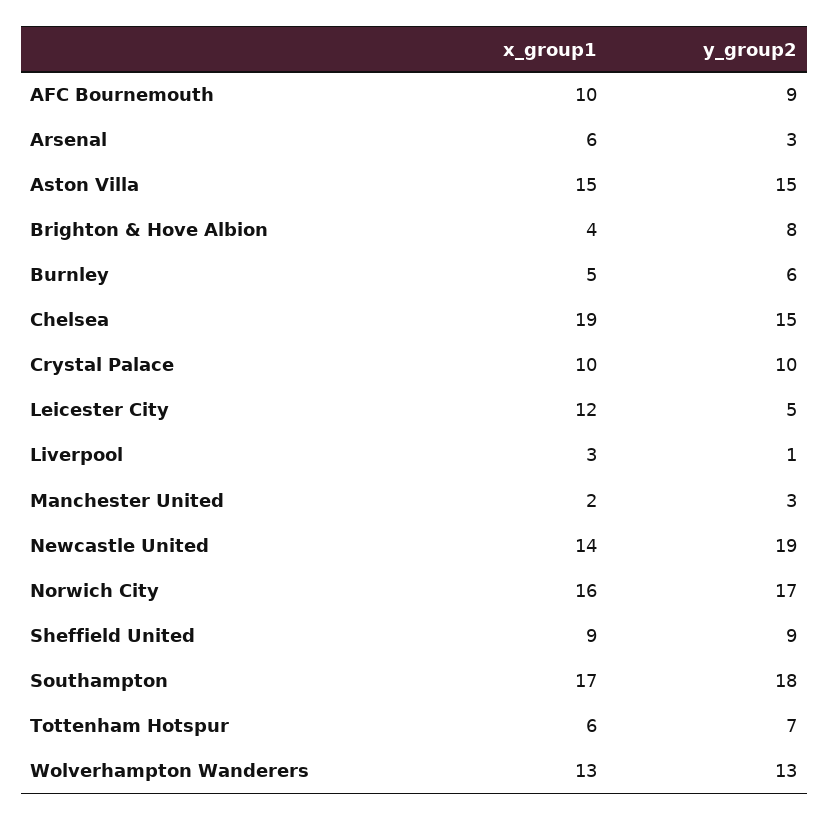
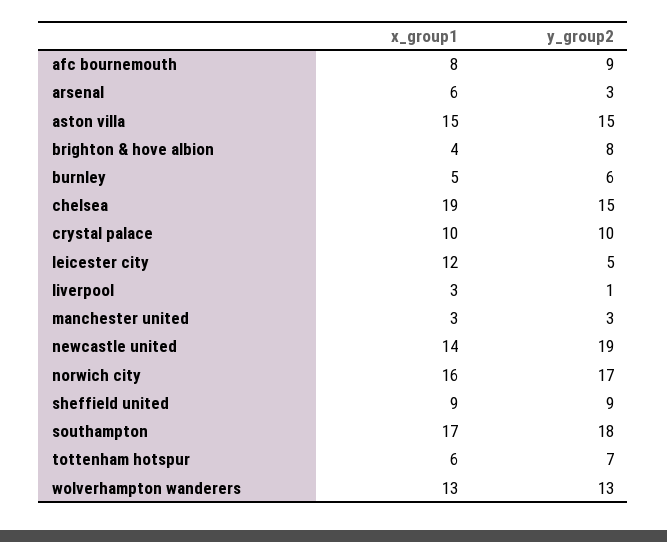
x_group1, AFC Bournemouth: 10 -> 8
x_group1, Manchester United: 2 -> 3

